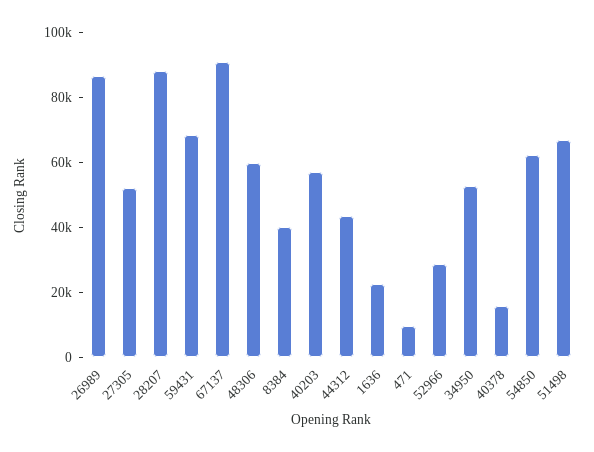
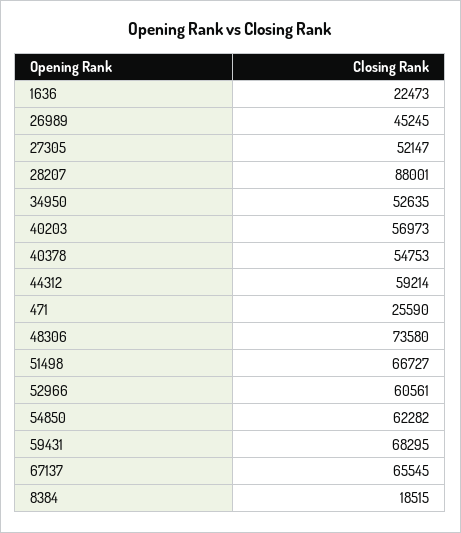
26989: 85000 -> 45245
67137: 90000 -> 65545
48306: 60000 -> 73580
8384: 40000 -> 18515
44312: 45000 -> 59214
471: 10000 -> 25590
52966: 30000 -> 60561
40378: 15000 -> 54753

